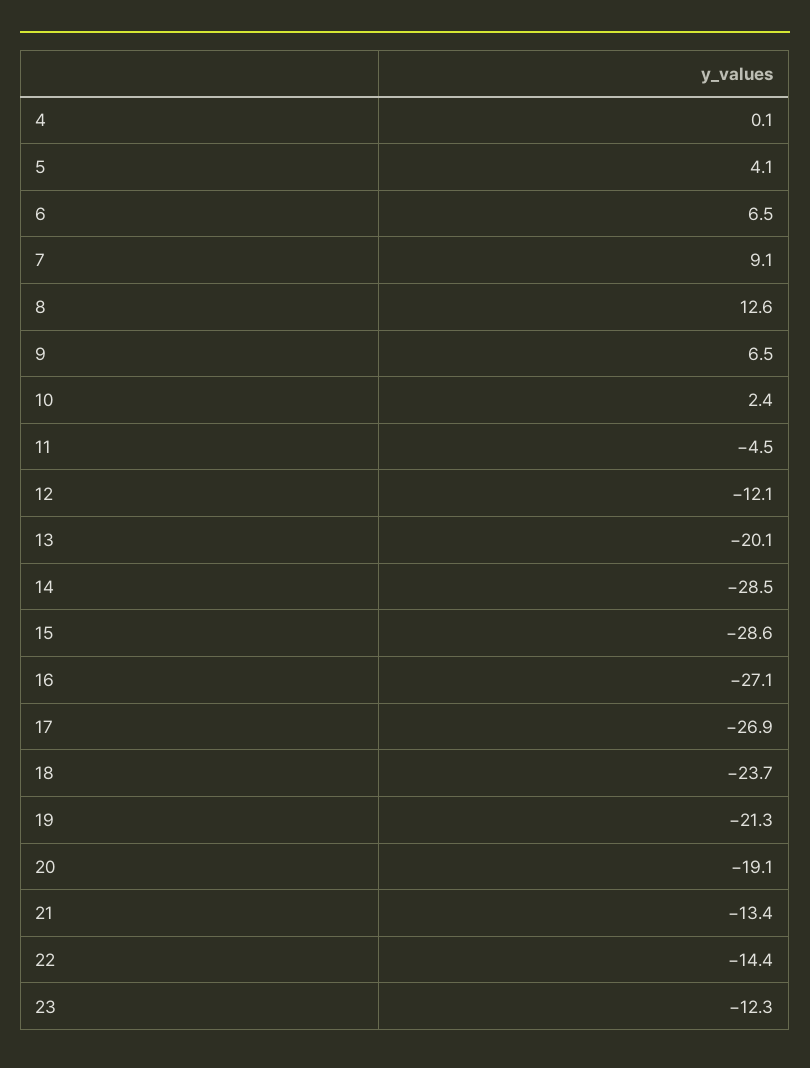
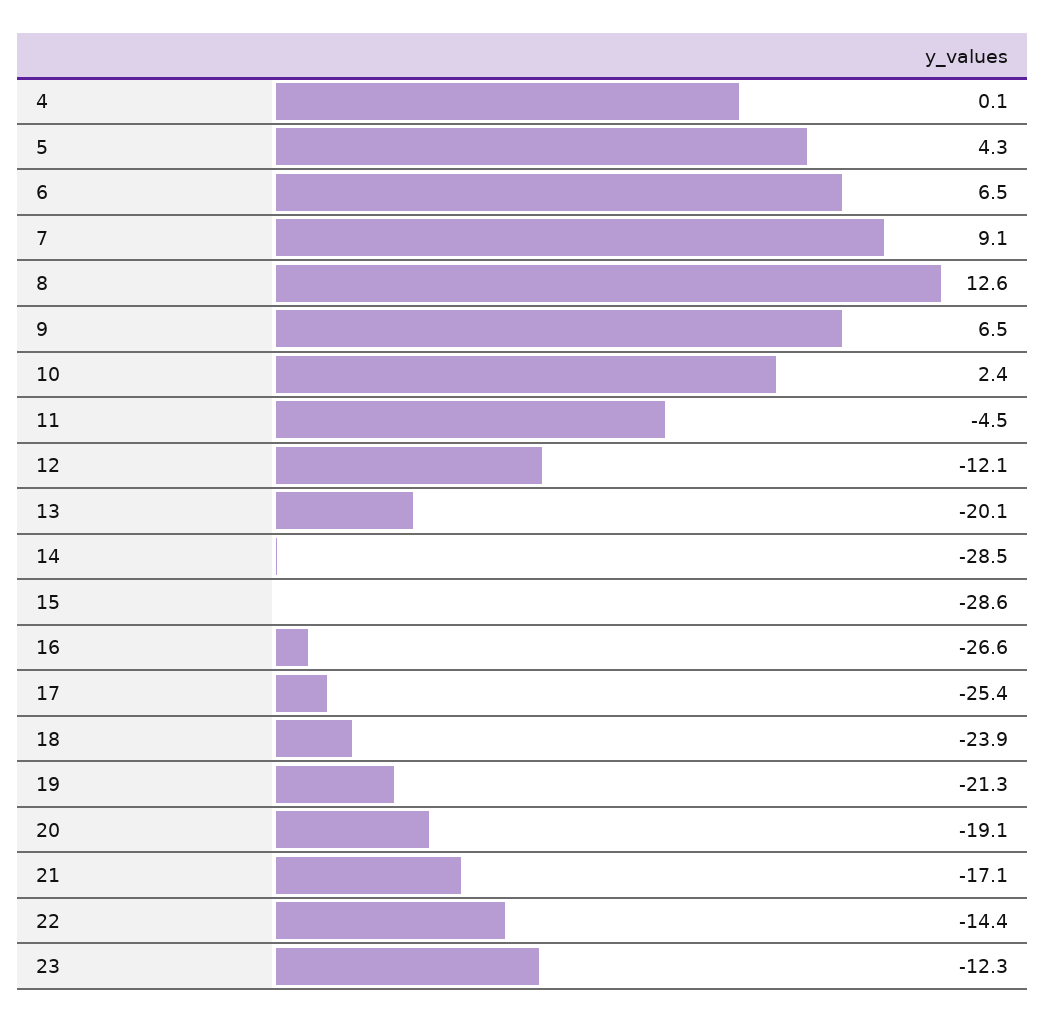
5: 4.1 -> 4.3
16: -27.1 -> -26.6
17: -26.9 -> -25.4
18: -23.7 -> -23.9
21: -13.4 -> -17.1

